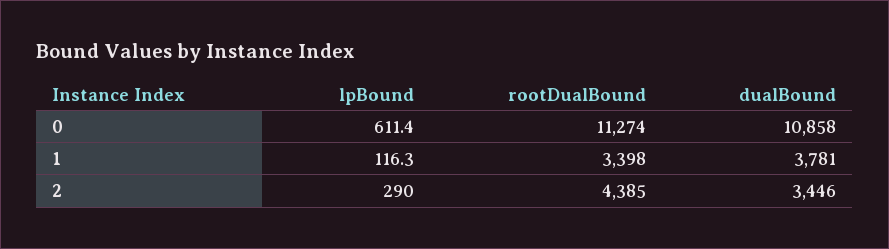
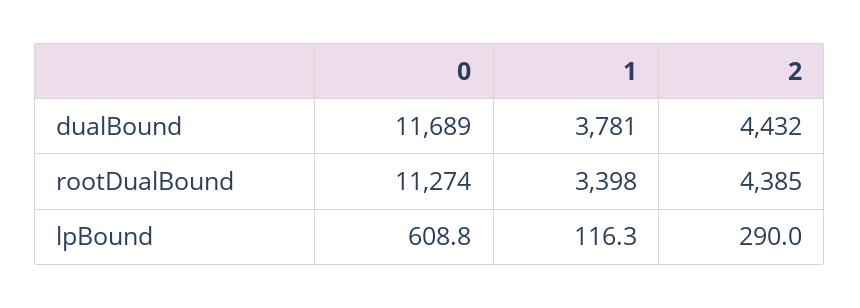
lpBound, 0: 611.4 -> 608.8
dualBound, 0: 10858 -> 11689
dualBound, 2: 3446 -> 4432

